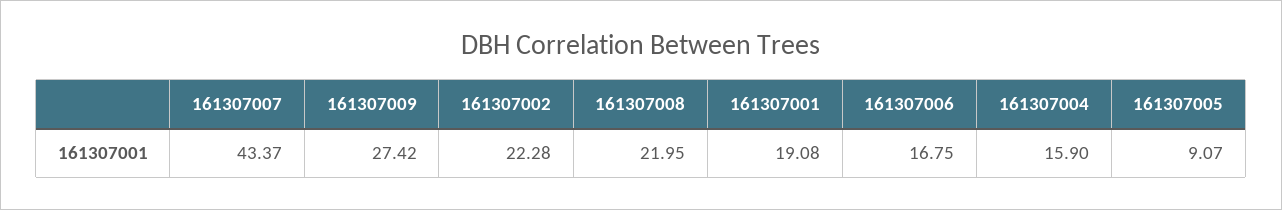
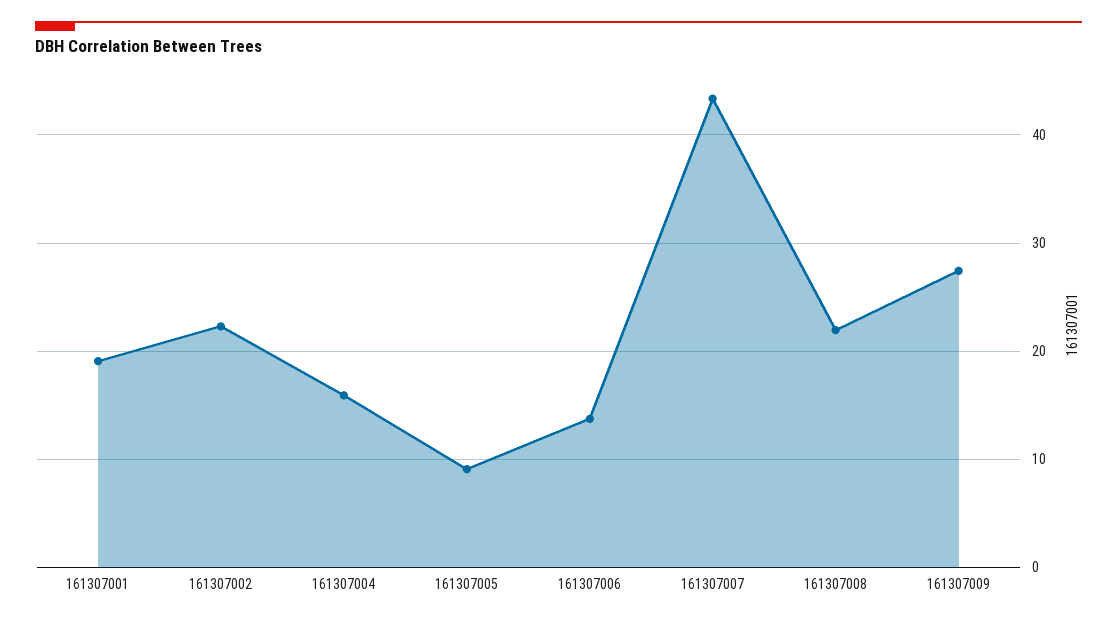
161307006: 16.75 -> 14

